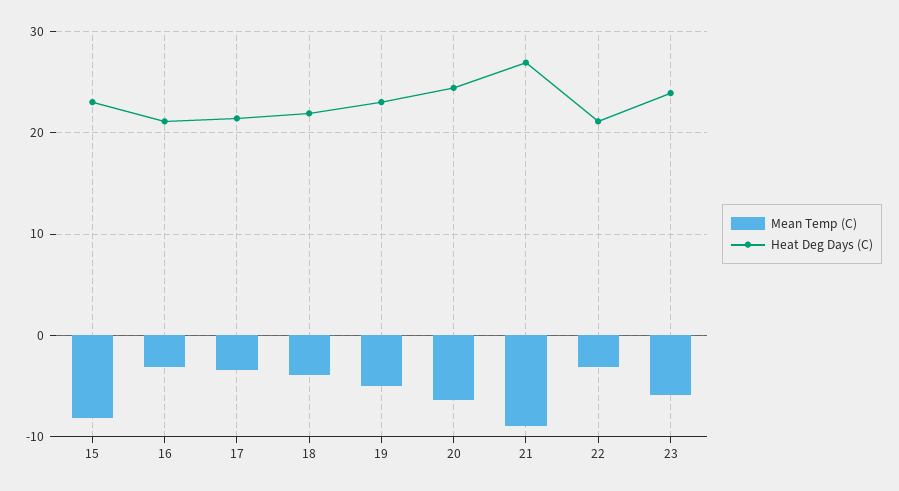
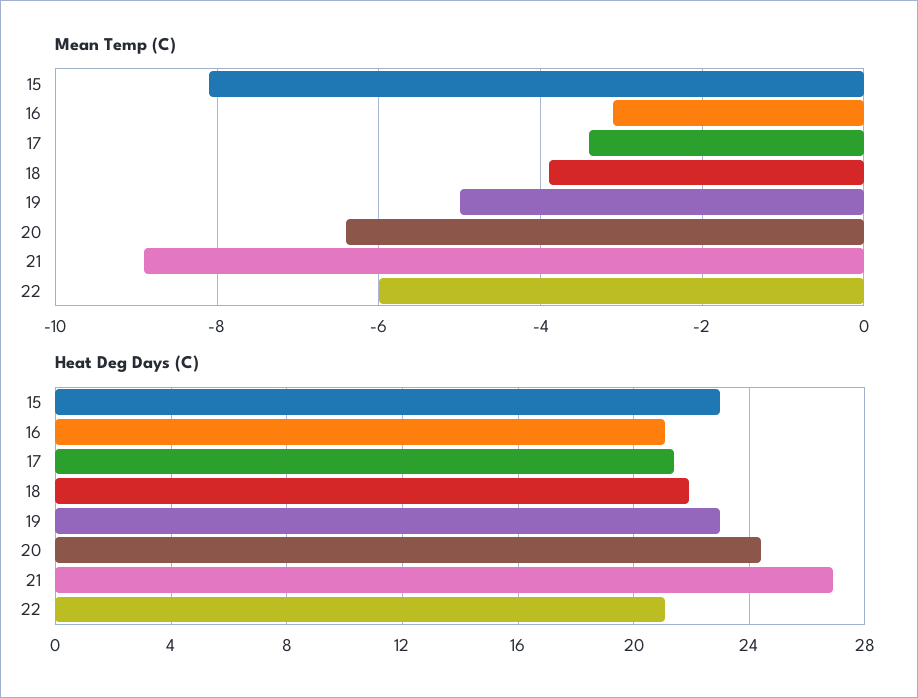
Mean Temp (C), 22: -3 -> -6
Mean Temp (C), 23: -6 -> none
Heat Deg Days (C), 23: 24 -> none

